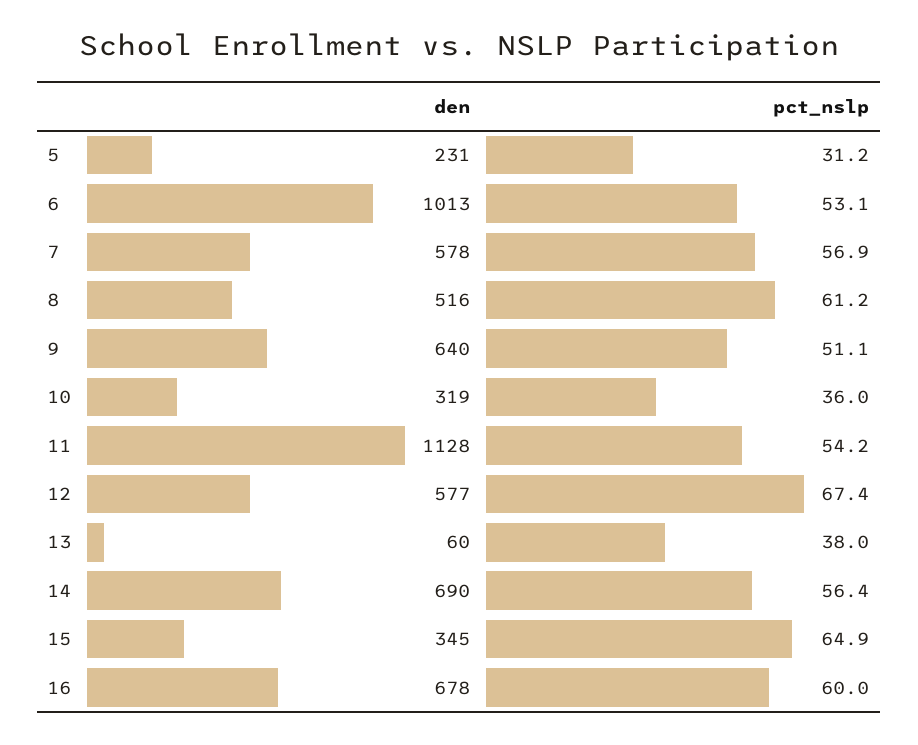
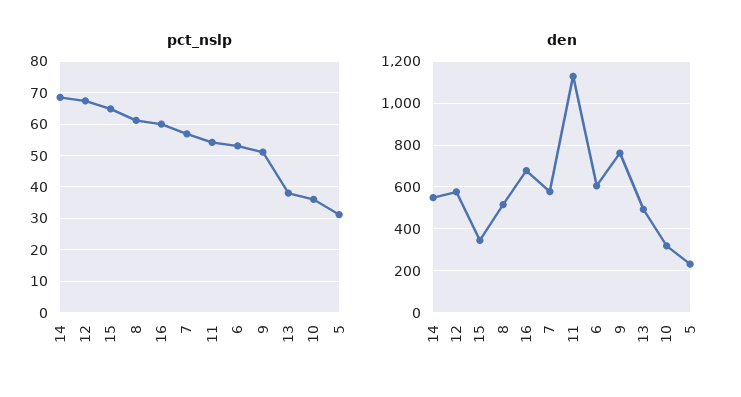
den, 6: 1013 -> 600
den, 9: 640 -> 750
den, 13: 60 -> 500
den, 14: 690 -> 550
pct_nslp, 14: 56.4 -> 68

